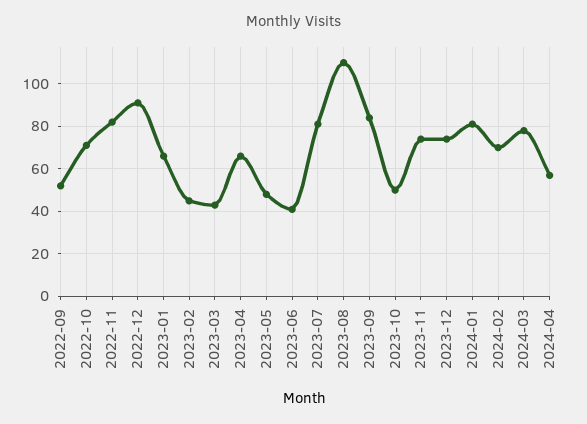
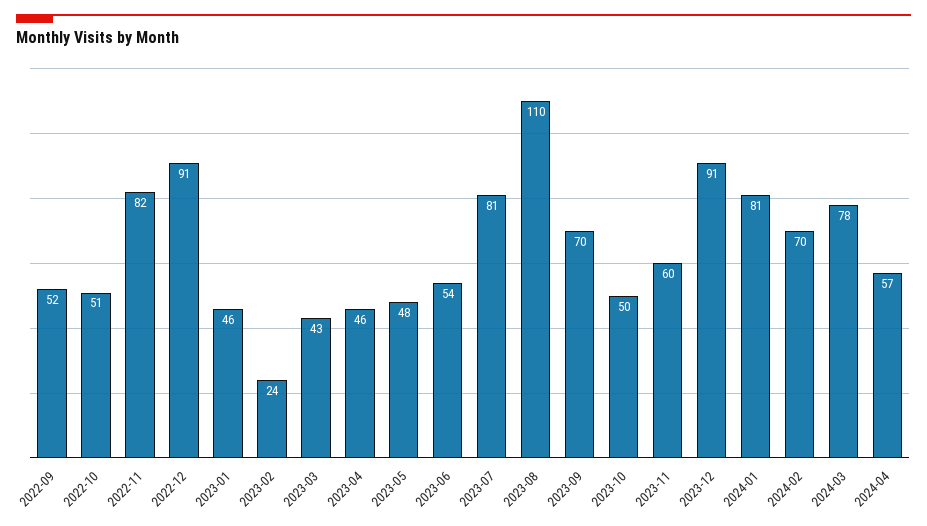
2022-10: 70 -> 51
2023-01: 65 -> 46
2023-02: 45 -> 24
2023-04: 65 -> 46
2023-06: 40 -> 54
2023-09: 85 -> 70
2023-11: 75 -> 60
2023-12: 75 -> 91

